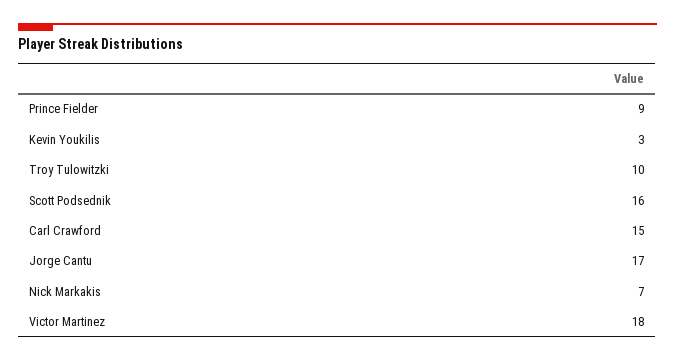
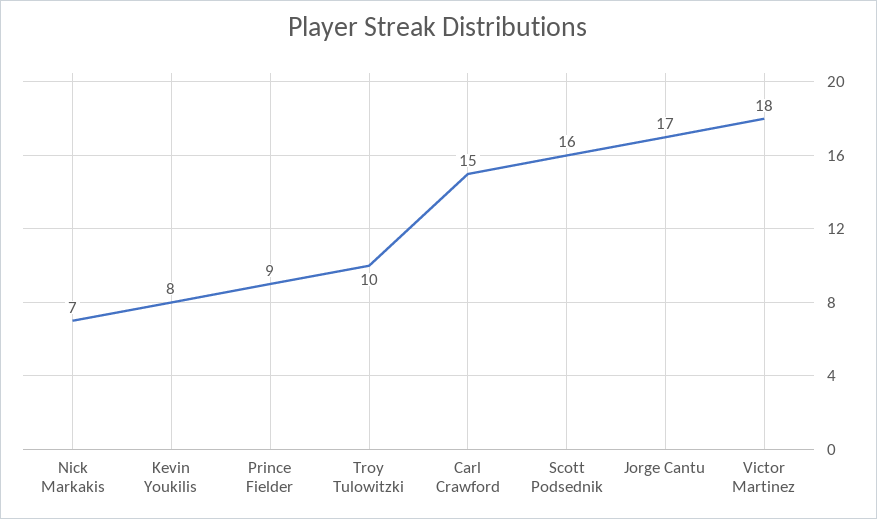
Kevin Youkilis: 3 -> 8

